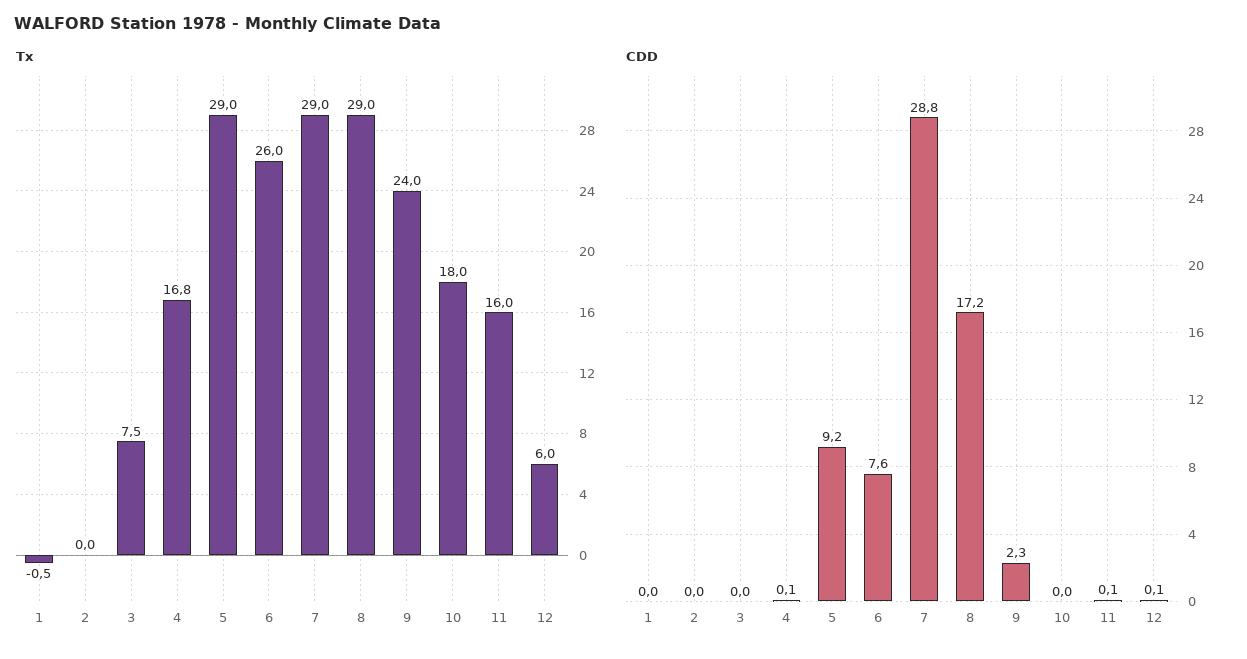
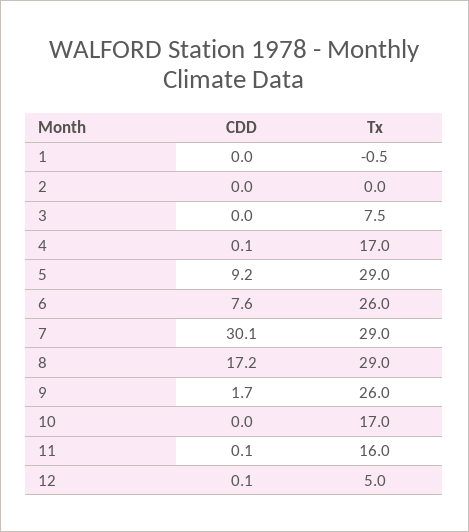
Tx, 4: 16.8 -> 17
Tx, 9: 24 -> 26
Tx, 10: 18 -> 17
Tx, 12: 6 -> 5
CDD, 7: 28.8 -> 30.1
CDD, 9: 2.3 -> 1.7

